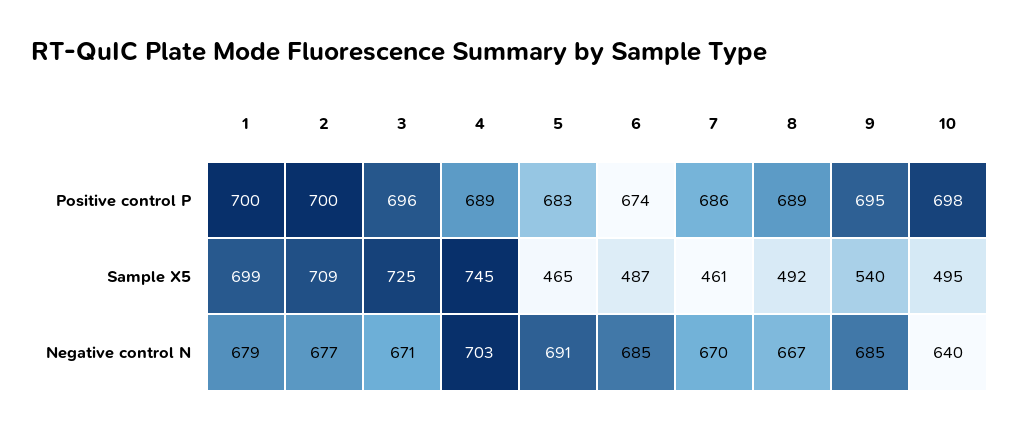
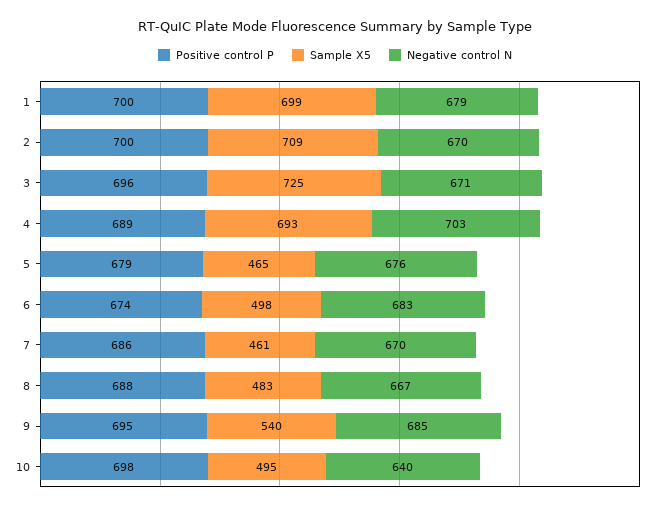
Positive control P, 5: 683 -> 679
Positive control P, 8: 689 -> 688
Sample X5, 4: 745 -> 693
Sample X5, 6: 487 -> 498
Sample X5, 8: 492 -> 483
Negative control N, 2: 677 -> 670
Negative control N, 5: 691 -> 676
Negative control N, 6: 685 -> 683

